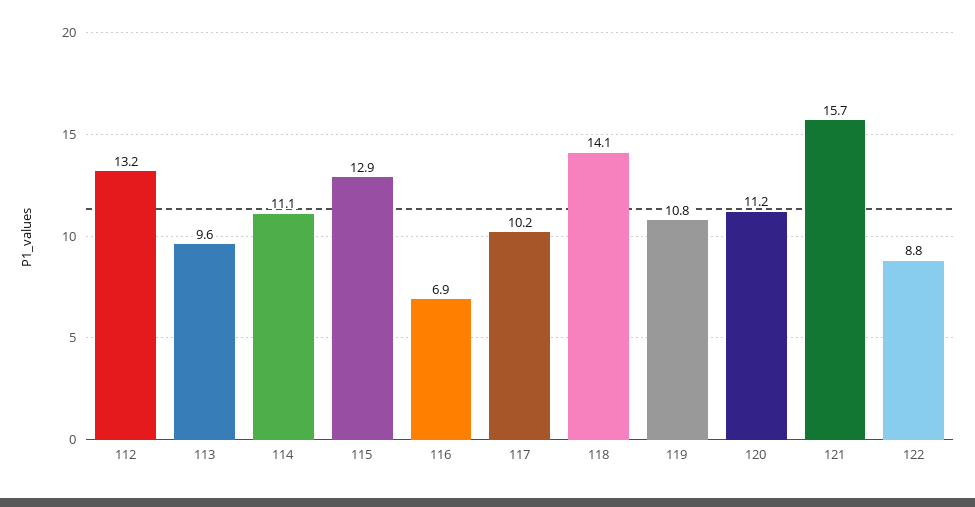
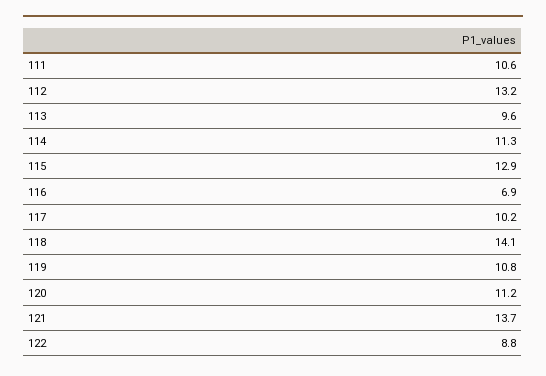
114: 11.1 -> 11.3
121: 15.7 -> 13.7
111: none -> 10.6

